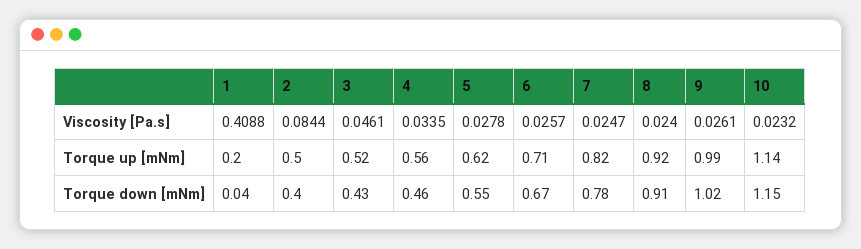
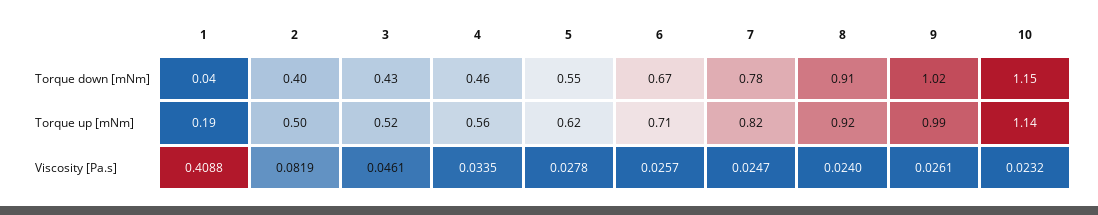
2, Viscosity [Pa.s]: 0.0844 -> 0.0819
1, Torque up [mNm]: 0.2 -> 0.19

